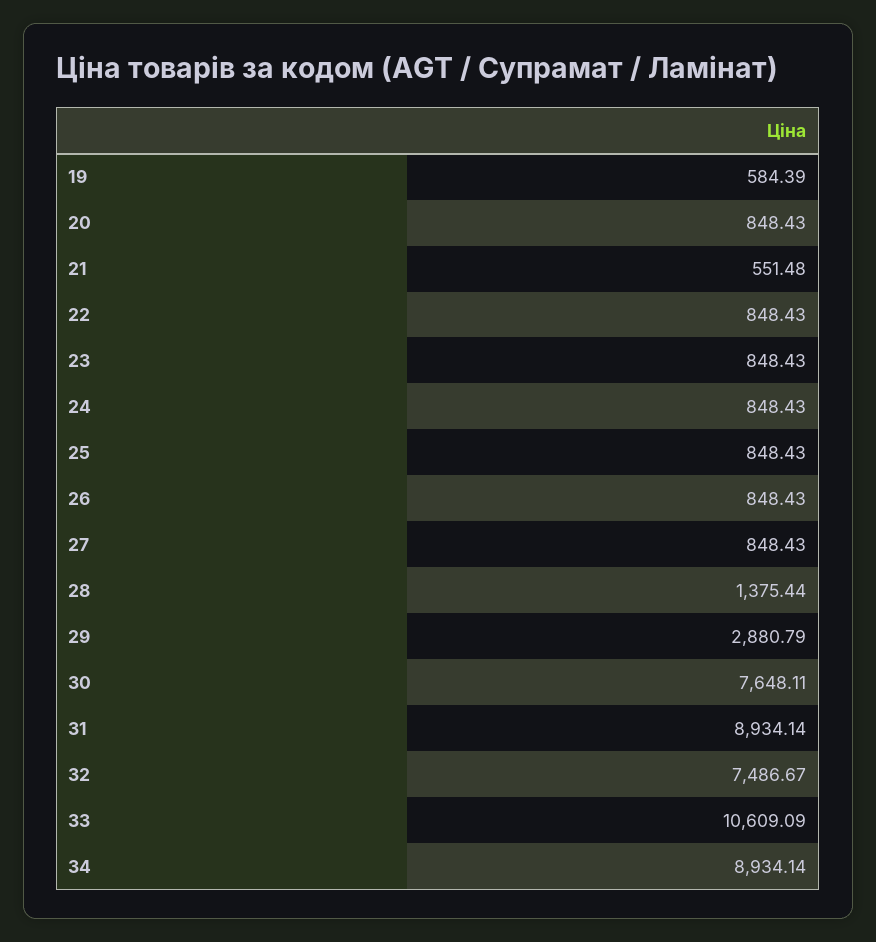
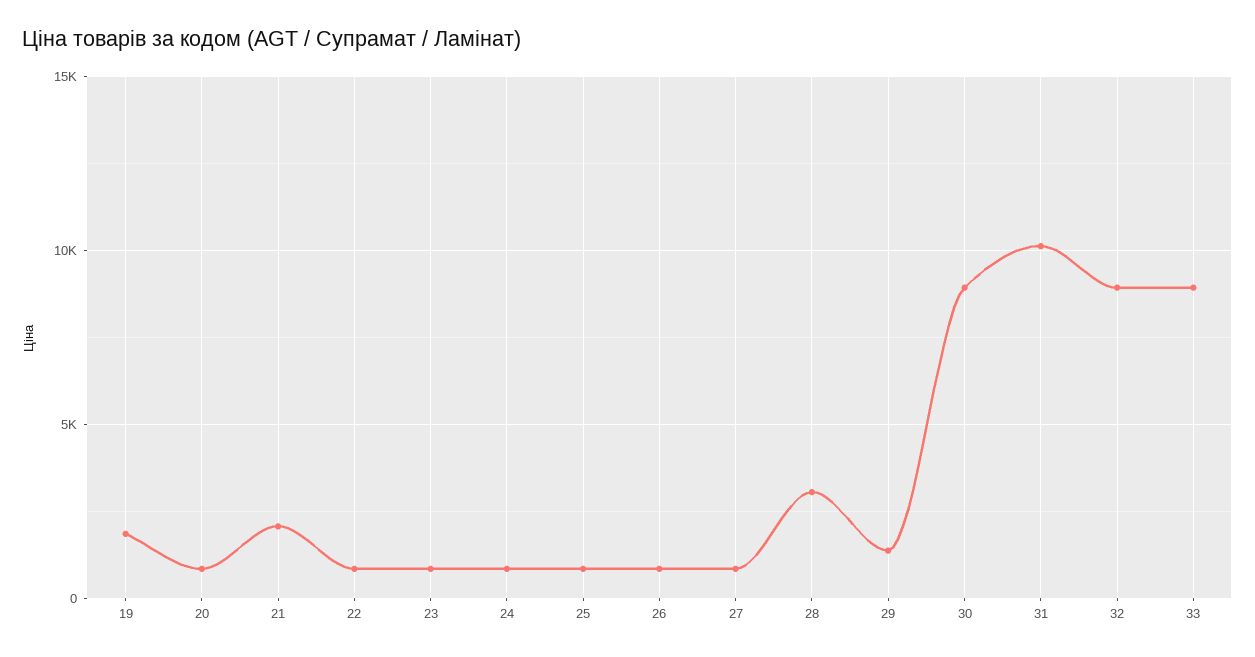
19: 584.39 -> 2000
21: 551.48 -> 2000
28: 1375.44 -> 3000
29: 2880.79 -> 1500
30: 7648.11 -> 9000
31: 8934.14 -> 10000
32: 7486.67 -> 9000
33: 10609.09 -> 9000
34: 8934.14 -> none

